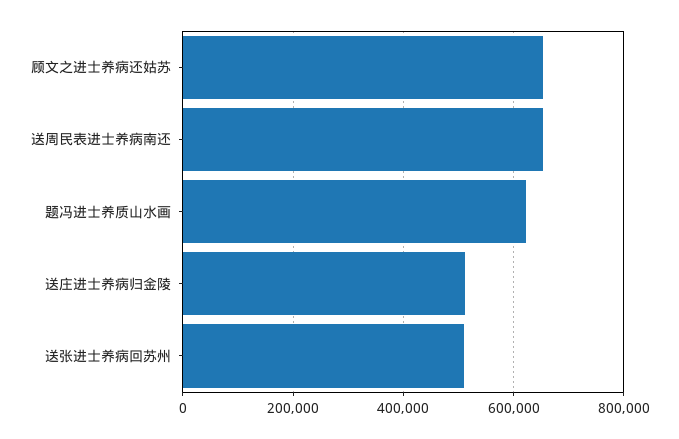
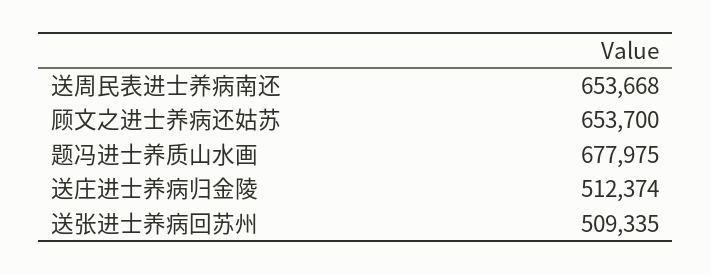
题冯进士养质山水画: 620000 -> 677975

